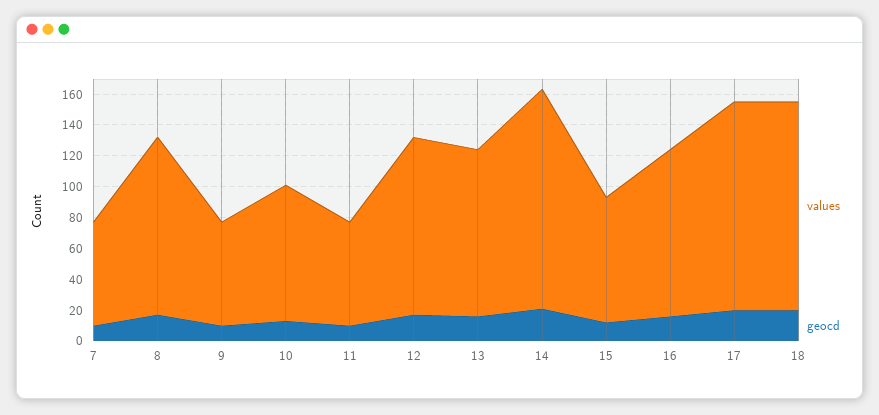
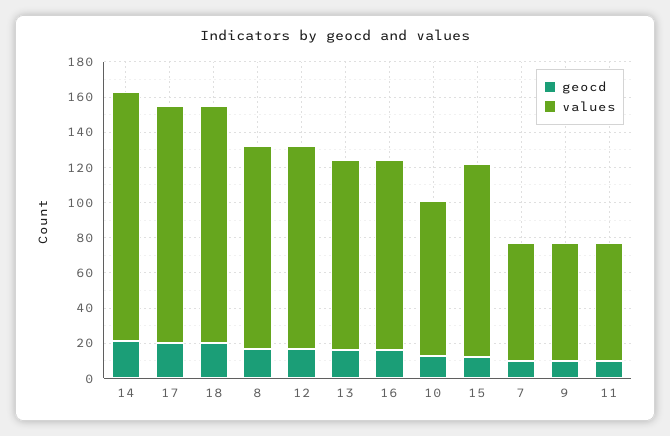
values, 15: 80 -> 110

